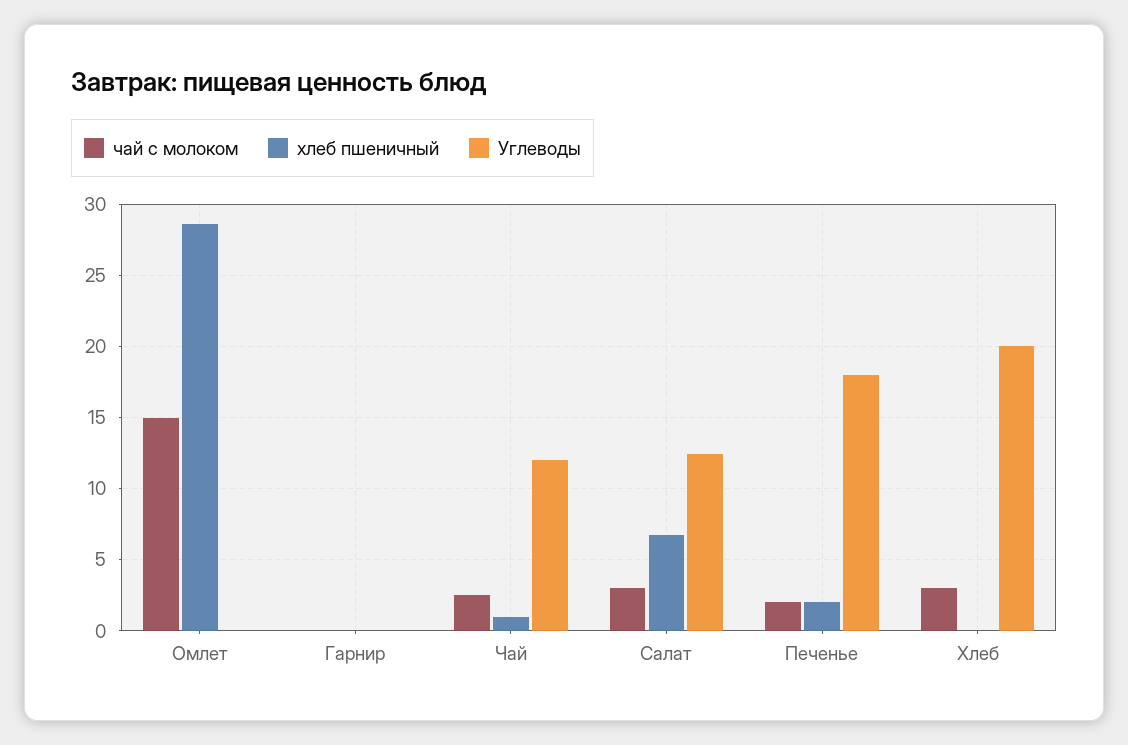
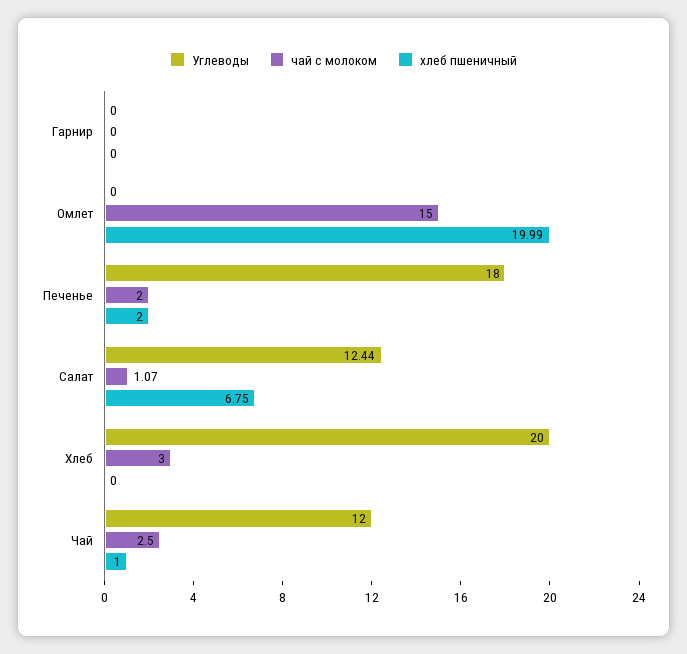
хлеб пшеничный, Омлет: 28.5 -> 19.99
чай с молоком, Салат: 3 -> 1.07

